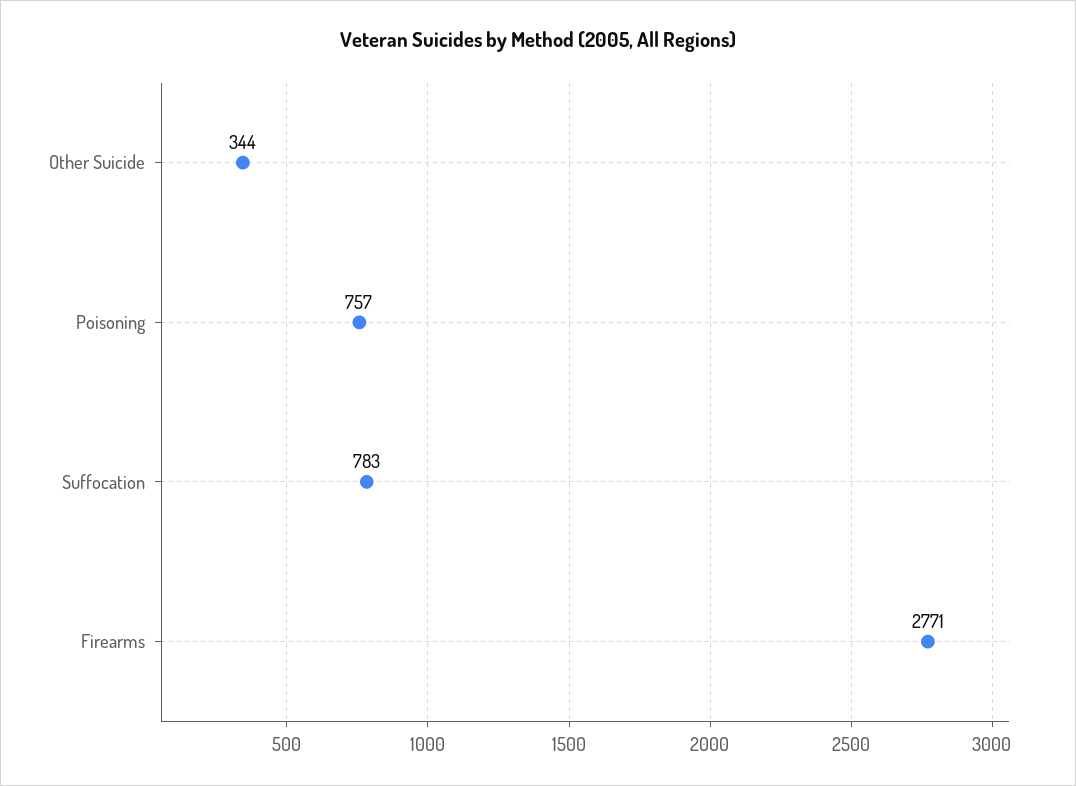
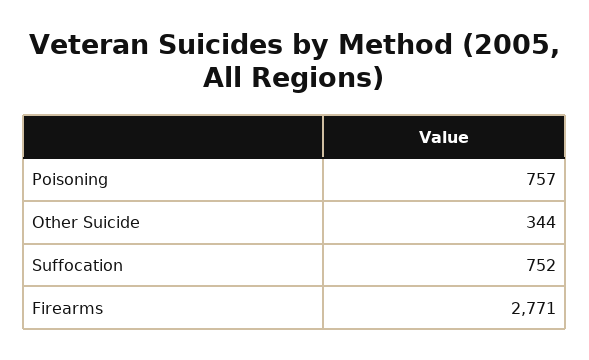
Suffocation: 783 -> 752

